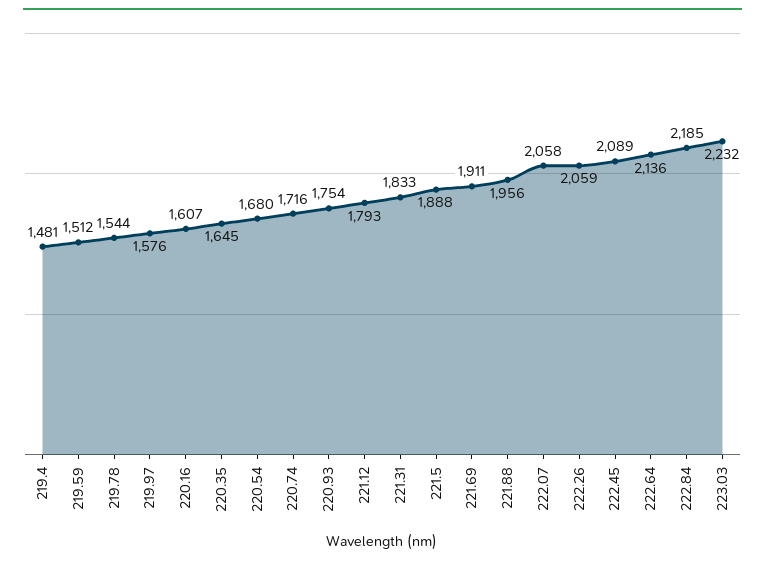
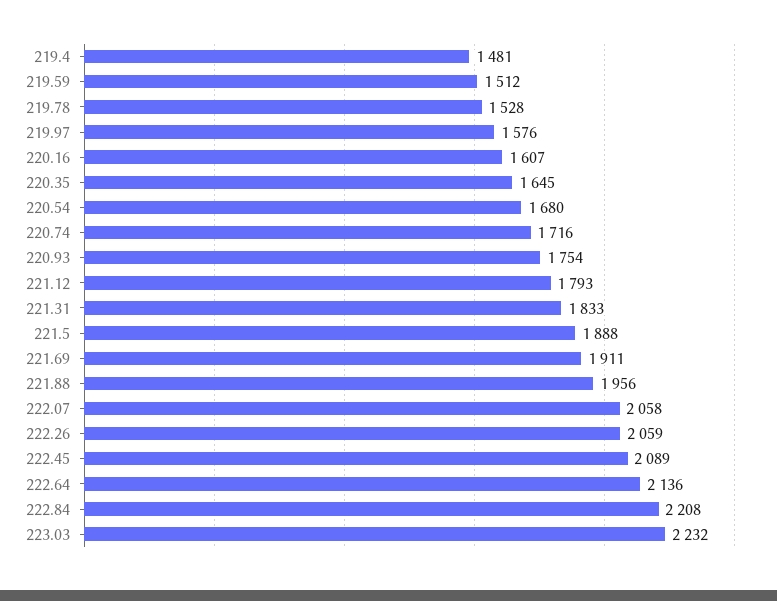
219.78: 1544 -> 1528
222.84: 2185 -> 2208

